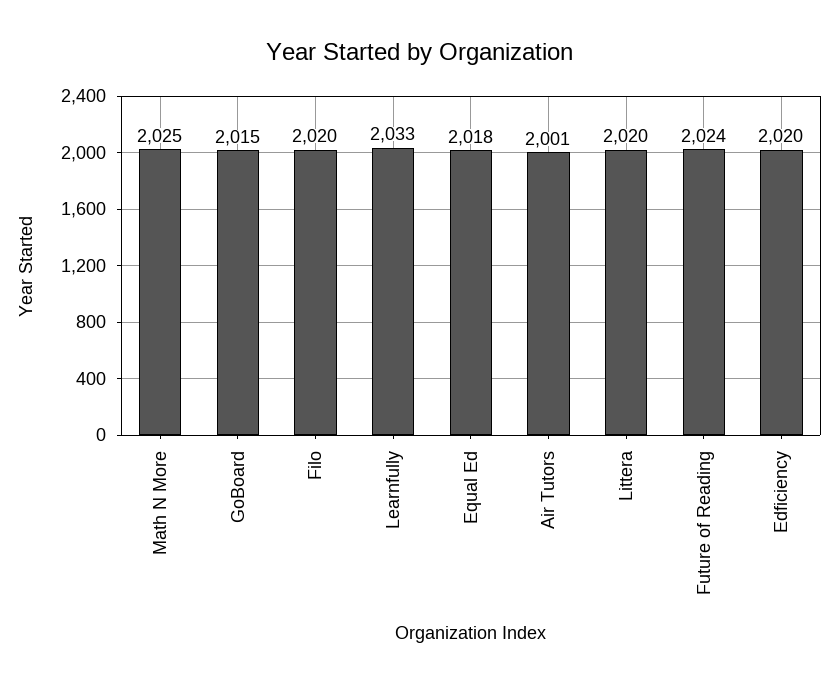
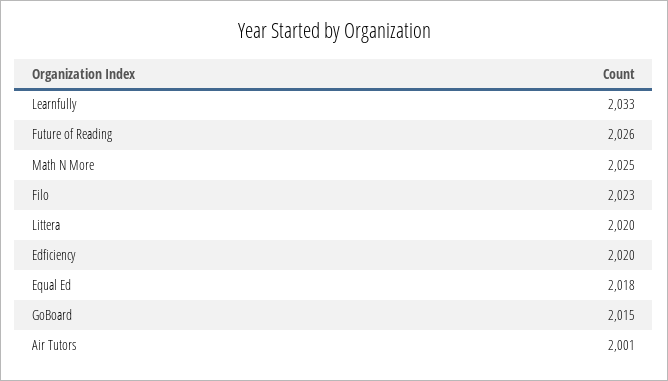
Filo: 2020 -> 2023
Future of Reading: 2024 -> 2026

